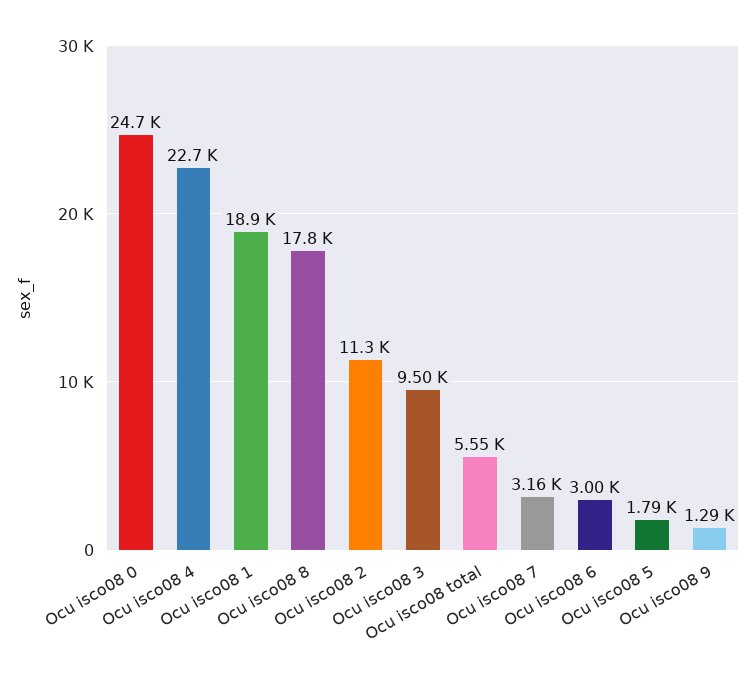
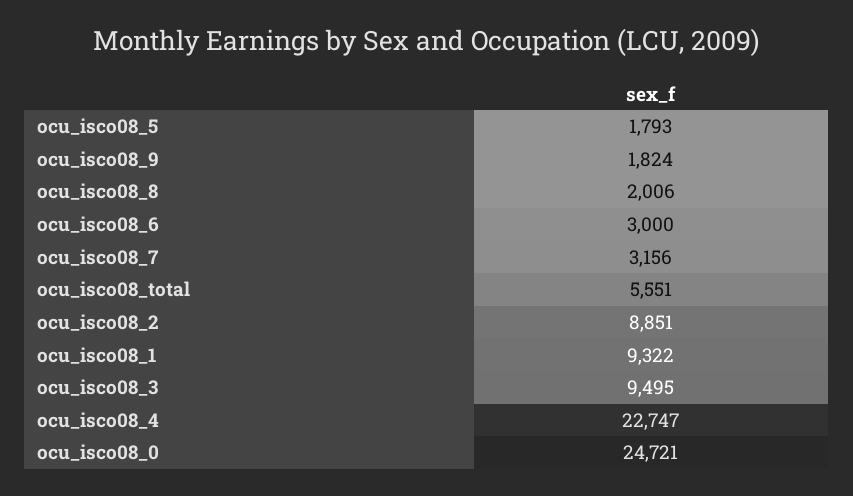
Ocu isco08 1: 18900 -> 9322
Ocu isco08 8: 17800 -> 2006
Ocu isco08 2: 11300 -> 8851
Ocu isco08 9: 1290 -> 1824

